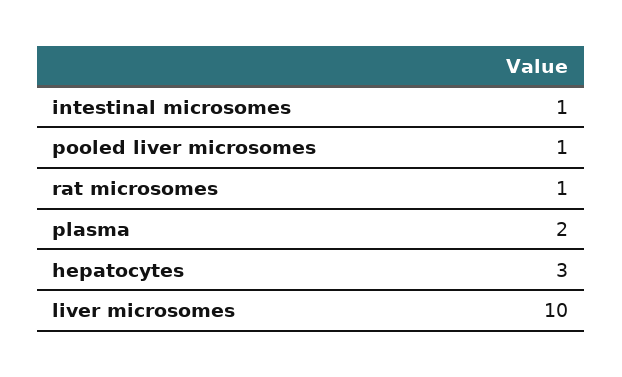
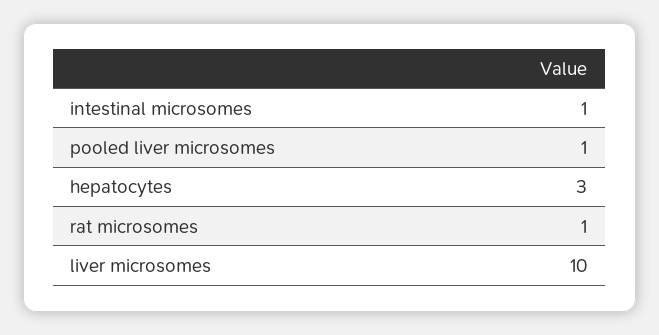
plasma: 2 -> none

